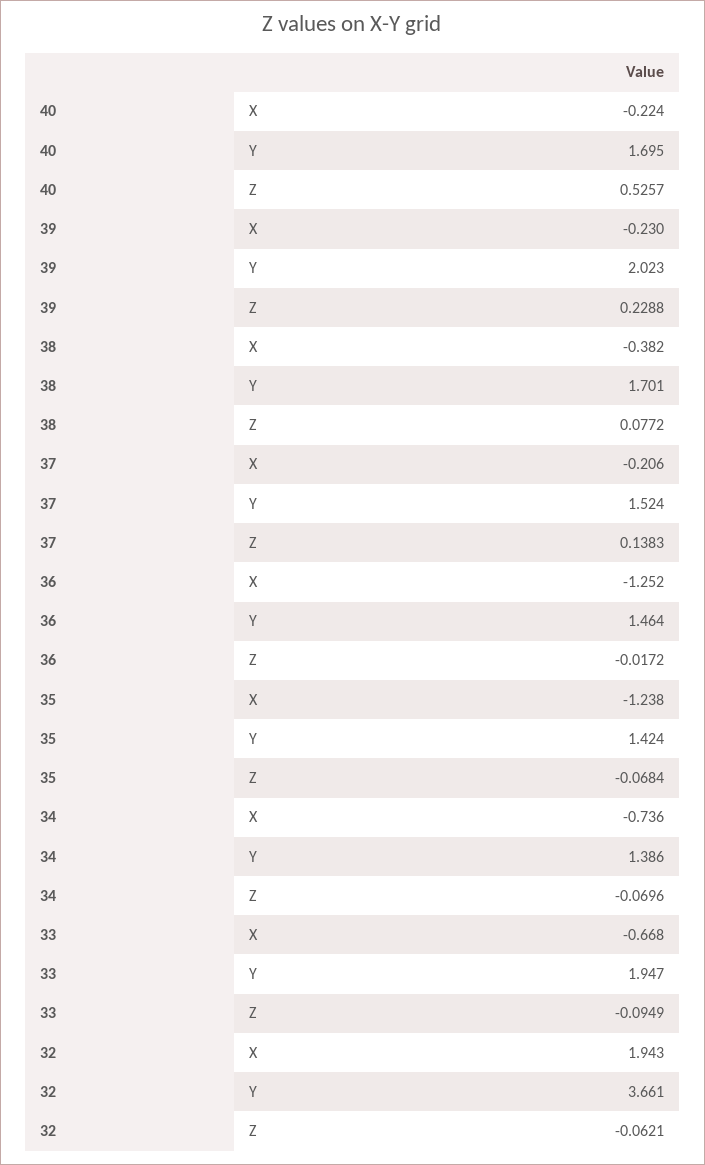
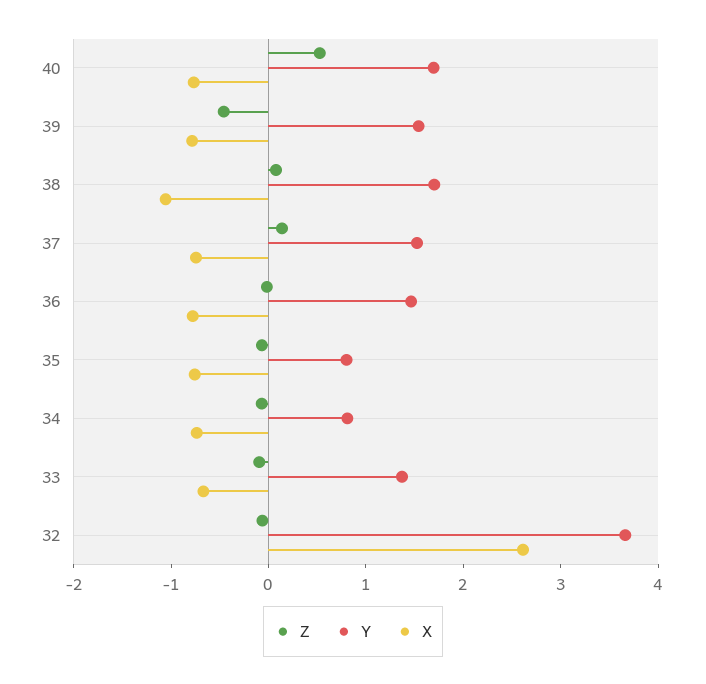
X, 40: -0.224 -> -0.8
X, 39: -0.23 -> -0.8
Y, 39: 2.023 -> 1.6
Z, 39: 0.2288 -> -0.4
X, 38: -0.382 -> -1
X, 37: -0.206 -> -0.8
X, 36: -1.252 -> -0.8
X, 35: -1.238 -> -0.8
Y, 35: 1.424 -> 0.8
Y, 34: 1.386 -> 0.8
Y, 33: 1.947 -> 1.4
X, 32: 1.943 -> 2.6

